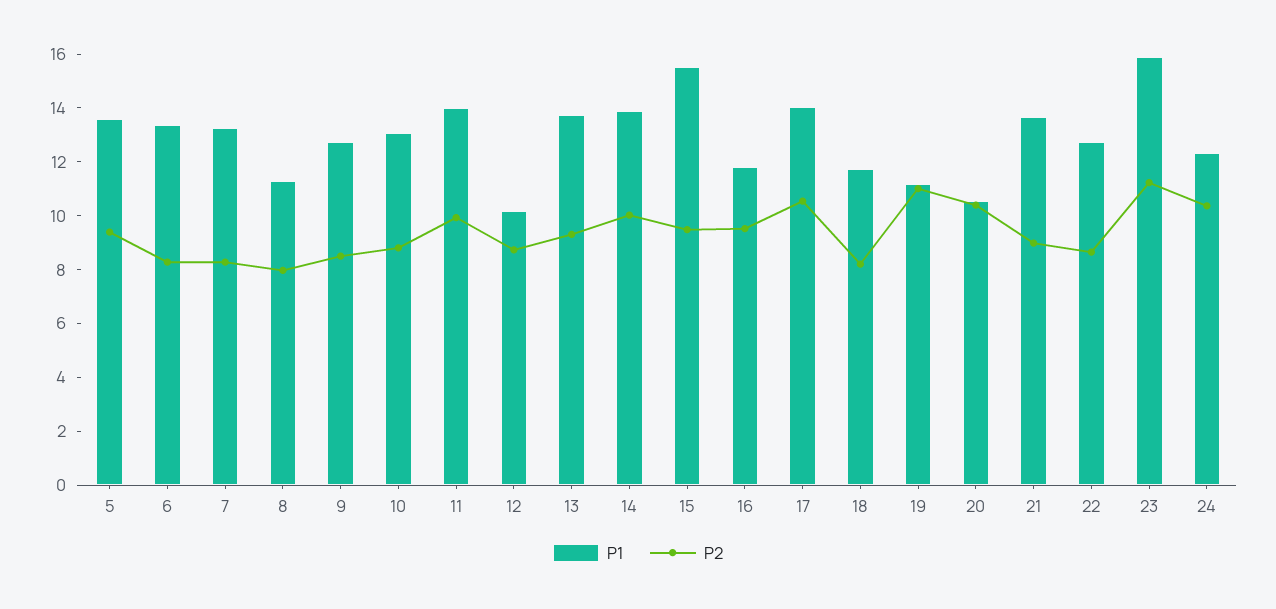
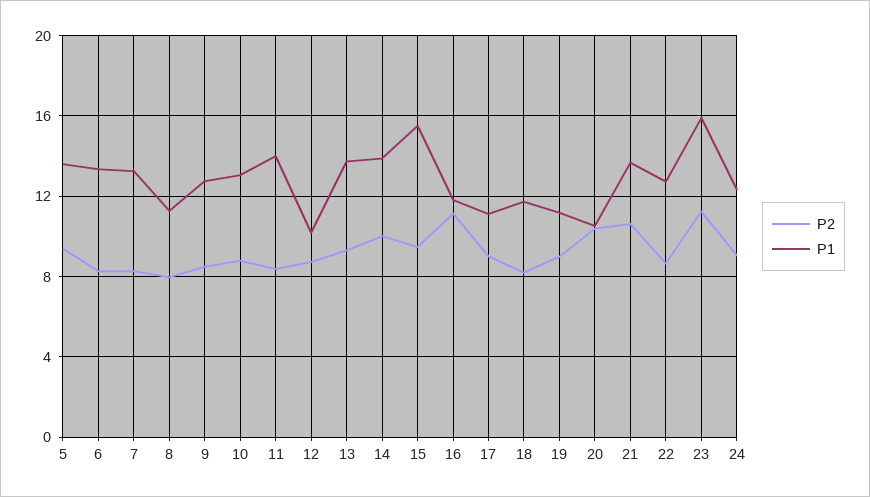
P2, 11: 10 -> 8.5
P2, 16: 9.5 -> 11
P1, 17: 14 -> 11
P2, 17: 10.5 -> 9
P2, 19: 11 -> 9
P2, 21: 9 -> 10.5
P2, 24: 10.5 -> 9

